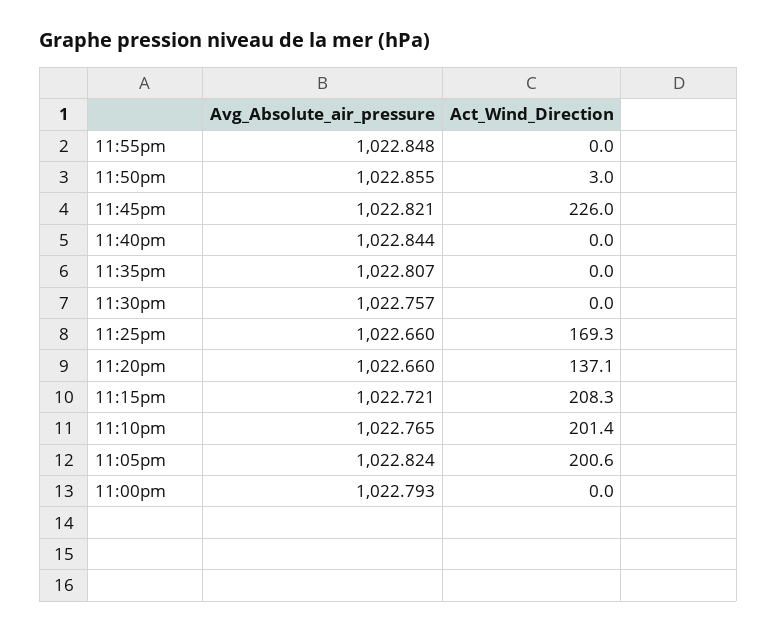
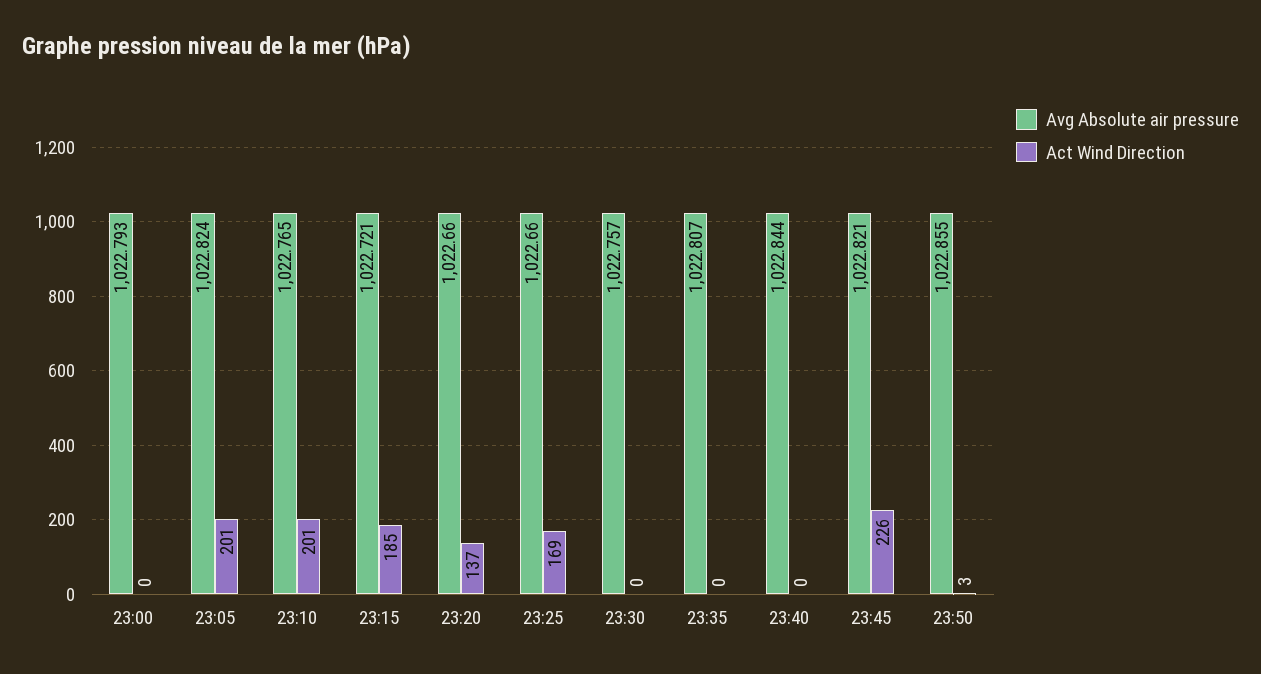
Avg_Absolute_air_pressure, 11:55pm: 1022.848 -> none
Act_Wind_Direction, 11:55pm: 0 -> none
Act_Wind_Direction, 11:15pm: 208.3 -> 185

